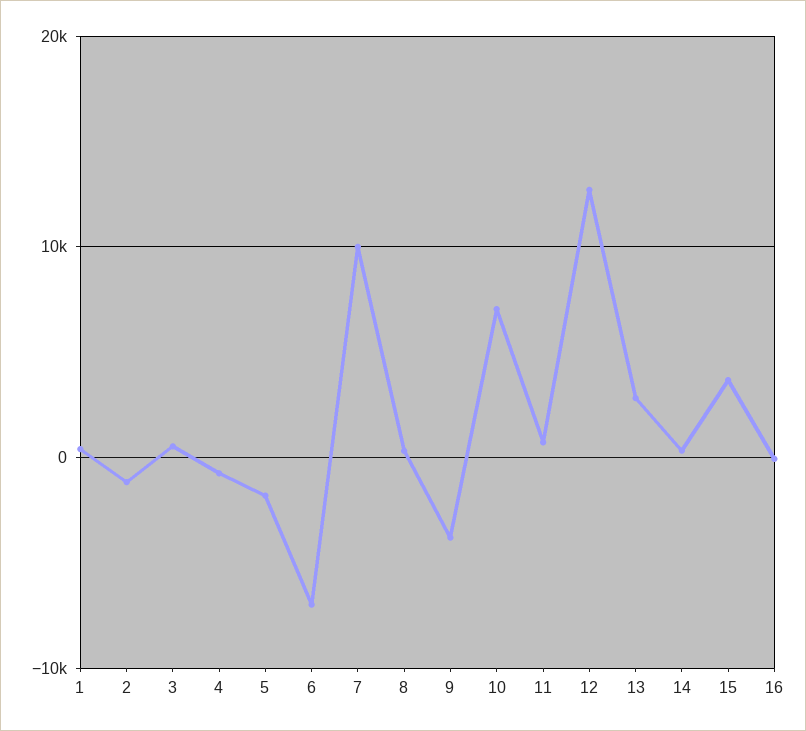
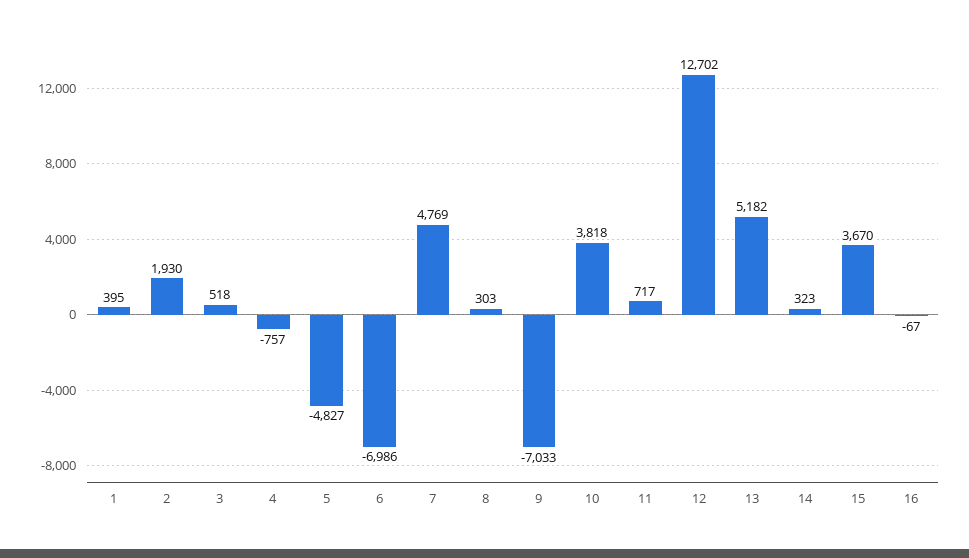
2: -1000 -> 1930
5: -2000 -> -4827
7: 10000 -> 4769
9: -4000 -> -7033
10: 7000 -> 3818
13: 3000 -> 5182

